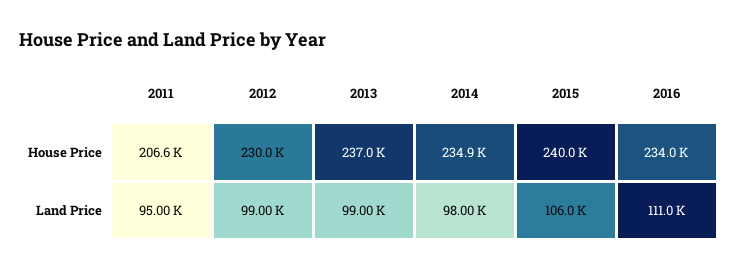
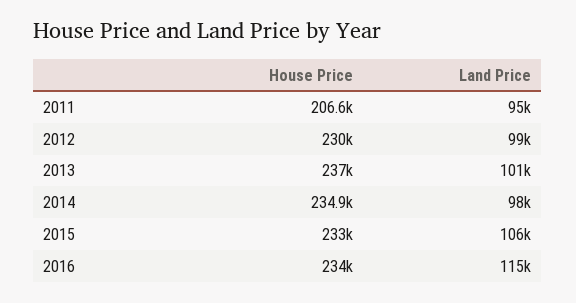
2015, House Price: 240000 -> 233000
2013, Land Price: 99000 -> 101000
2016, Land Price: 111000 -> 115000

